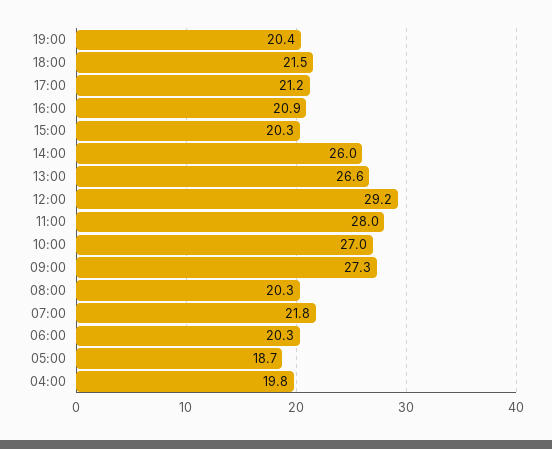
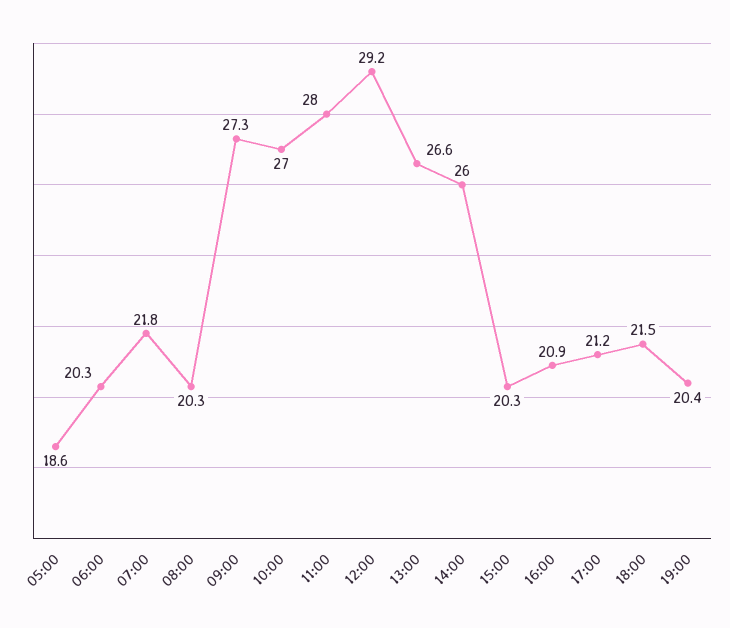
05:00: 18.7 -> 18.6
04:00: 19.8 -> none

